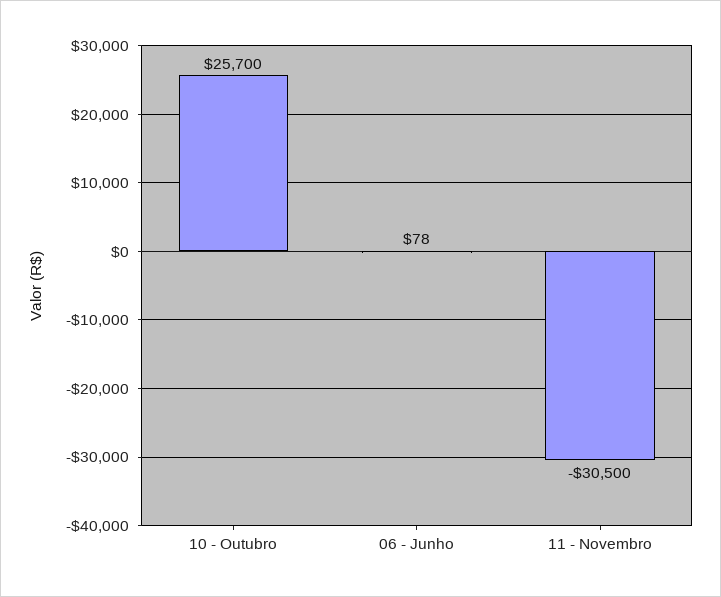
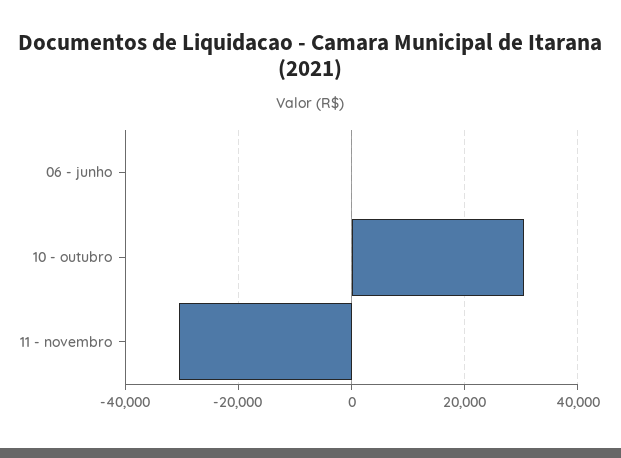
10 - Outubro: 25700 -> 30000

